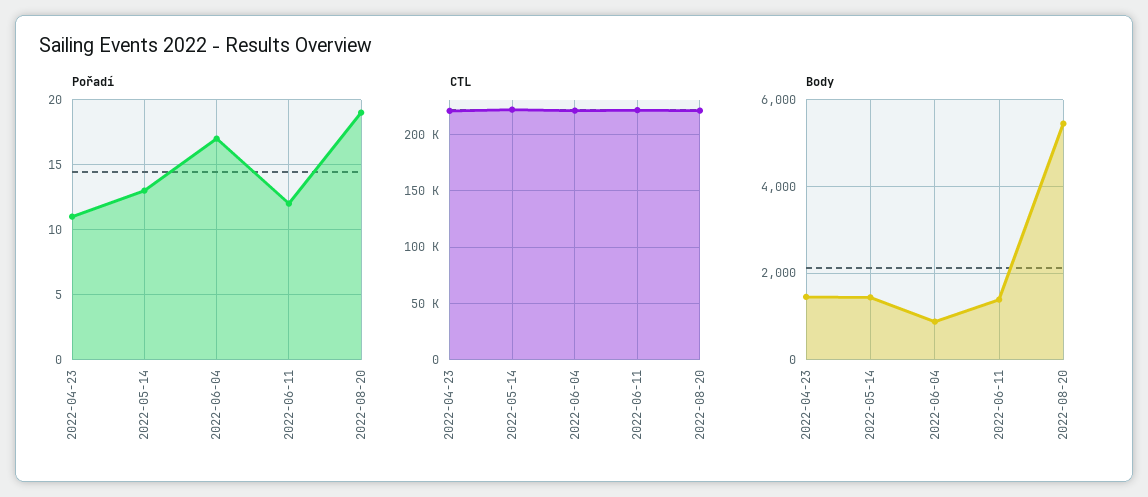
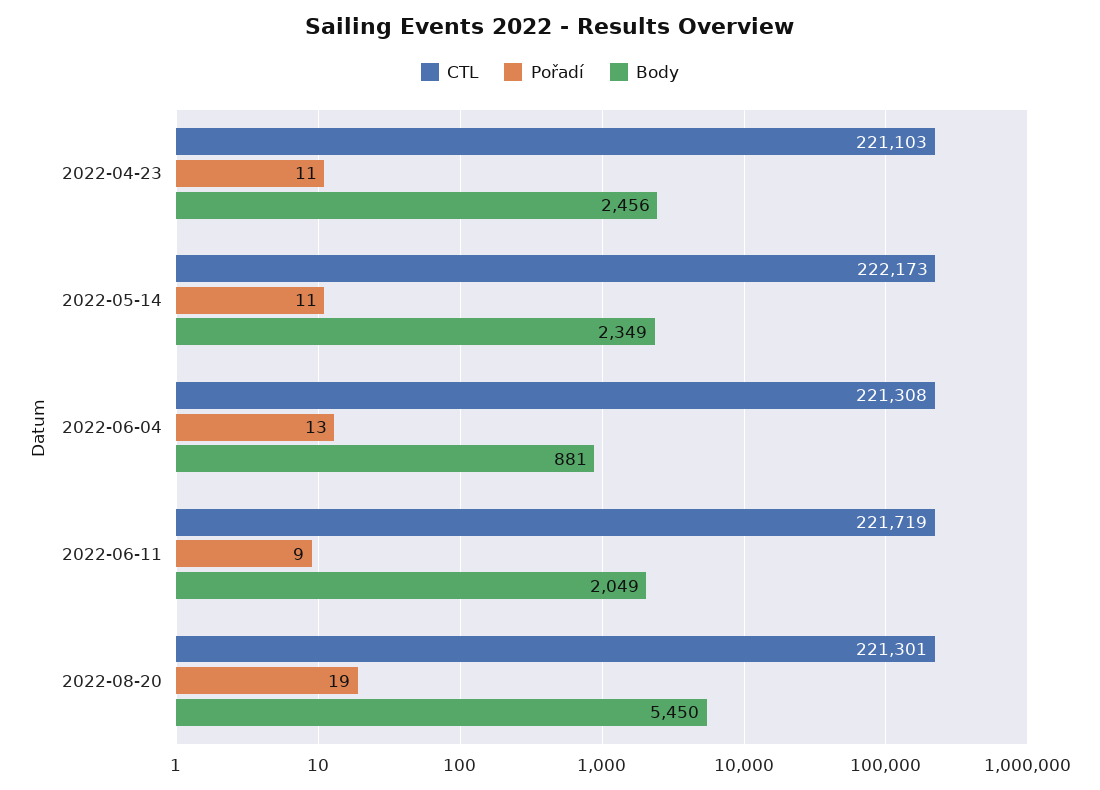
Pořadí, 2022-05-14: 13 -> 11
Pořadí, 2022-06-04: 17 -> 13
Pořadí, 2022-06-11: 12 -> 9
Body, 2022-04-23: 1400 -> 2456
Body, 2022-05-14: 1400 -> 2349
Body, 2022-06-11: 1400 -> 2049

